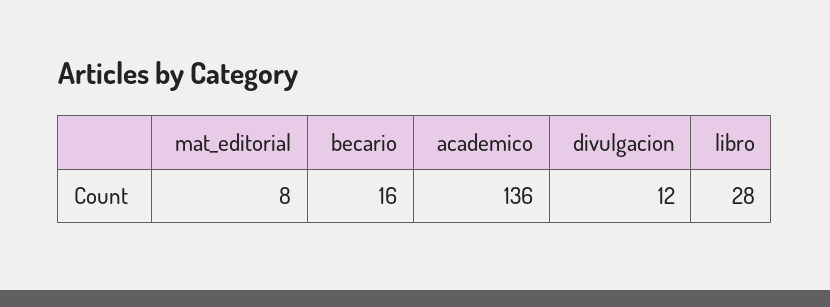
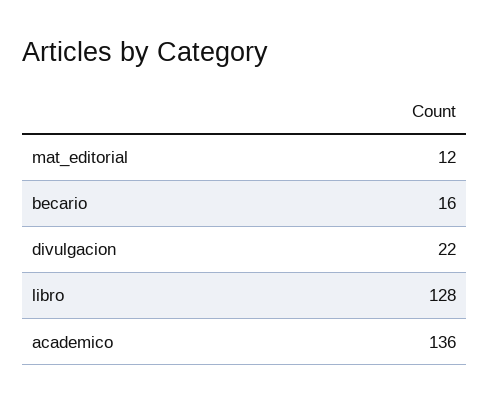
mat_editorial: 8 -> 12
divulgacion: 12 -> 22
libro: 28 -> 128

